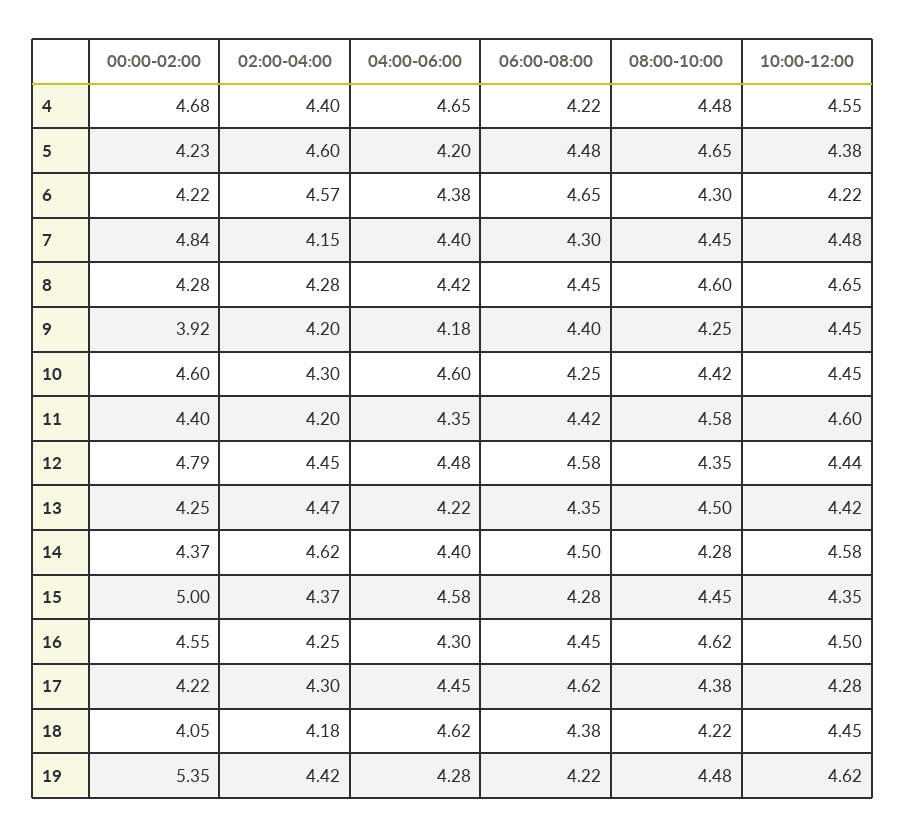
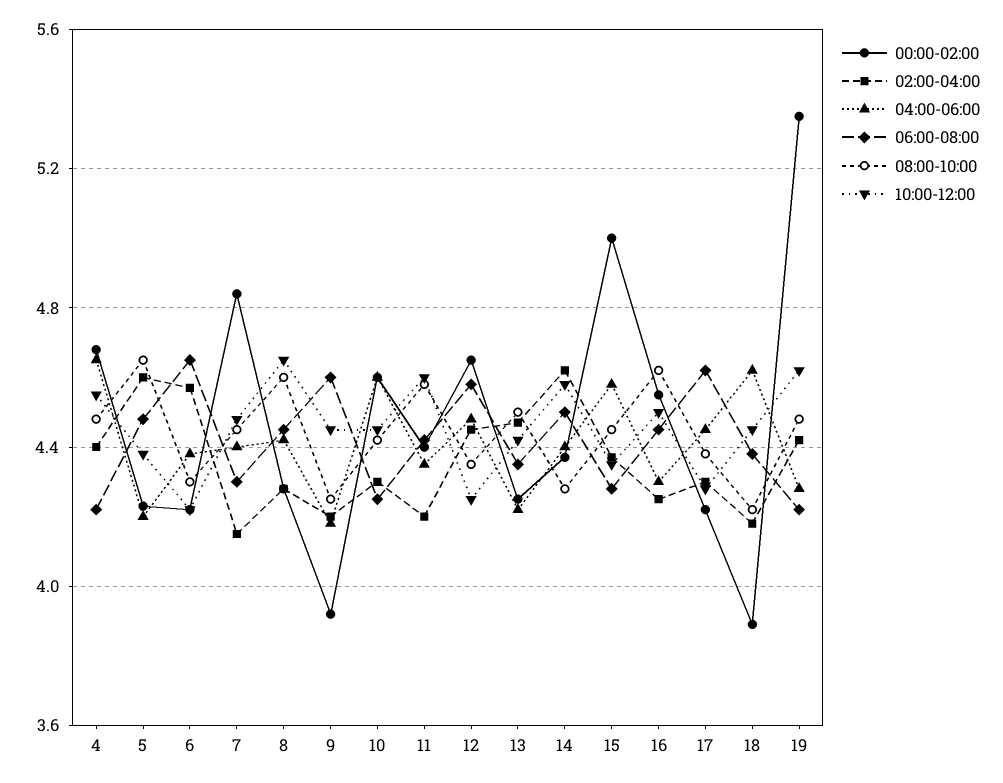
06:00-08:00, 9: 4.4 -> 4.6
00:00-02:00, 12: 4.79 -> 4.65
10:00-12:00, 12: 4.44 -> 4.25
00:00-02:00, 18: 4.05 -> 3.9

